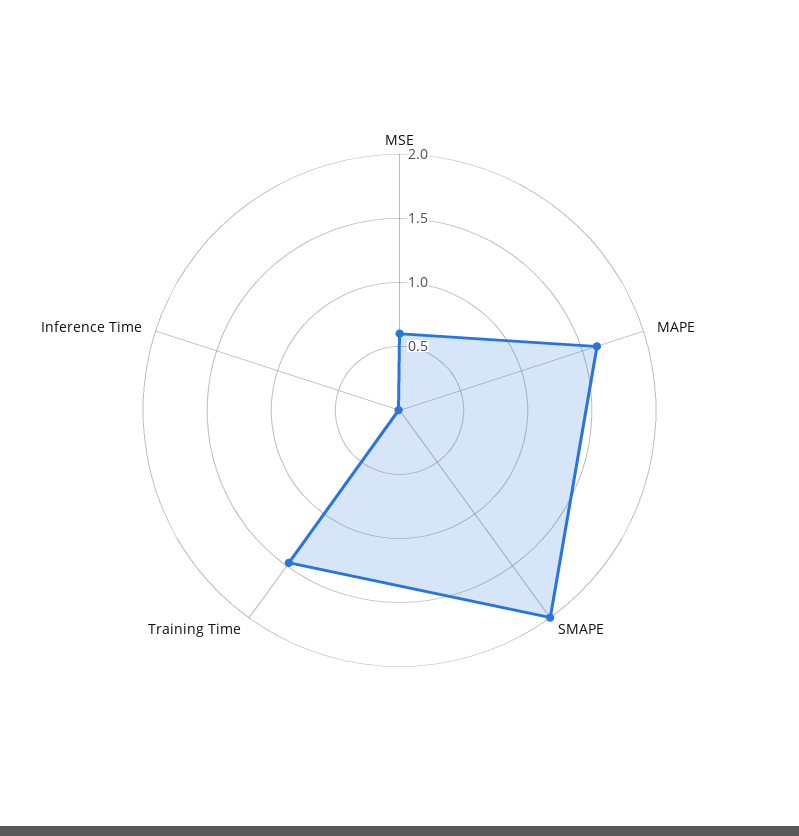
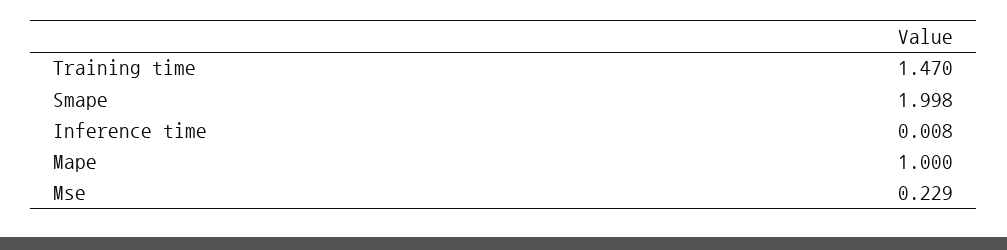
MSE: 0.6 -> 0.229
MAPE: 1.6 -> 1

